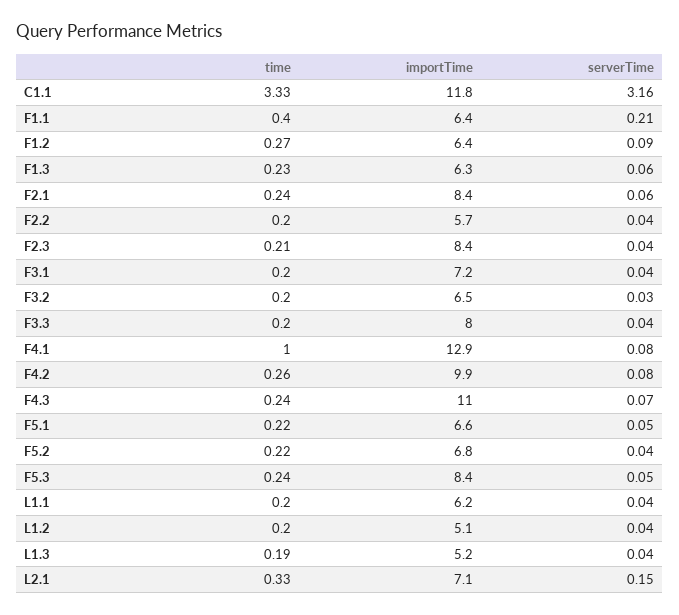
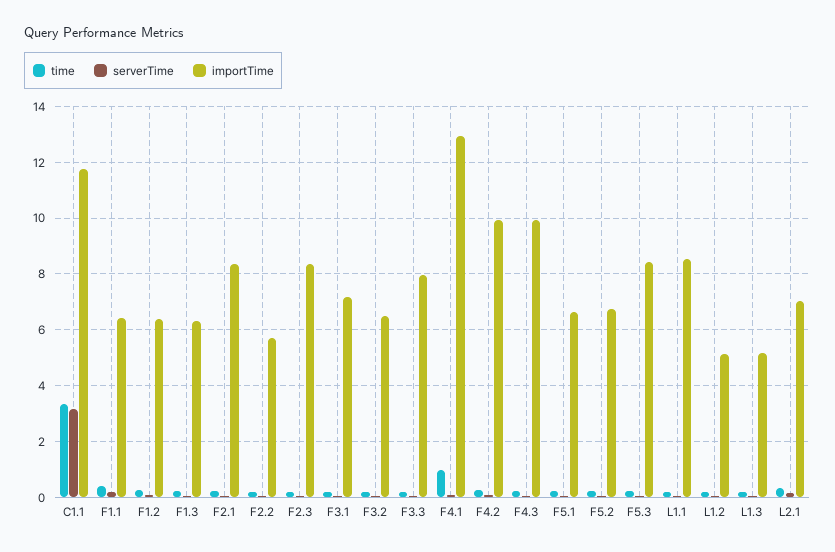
importTime, F4.3: 11 -> 10
importTime, L1.1: 6.2 -> 8.5

